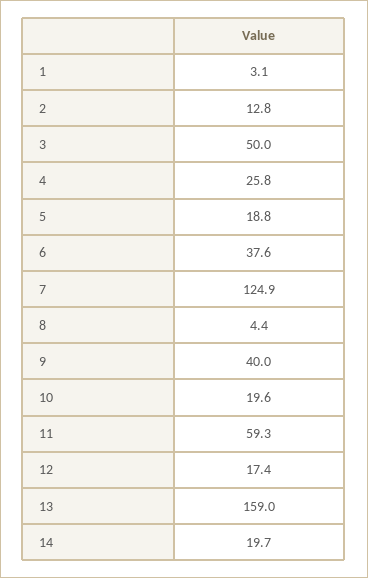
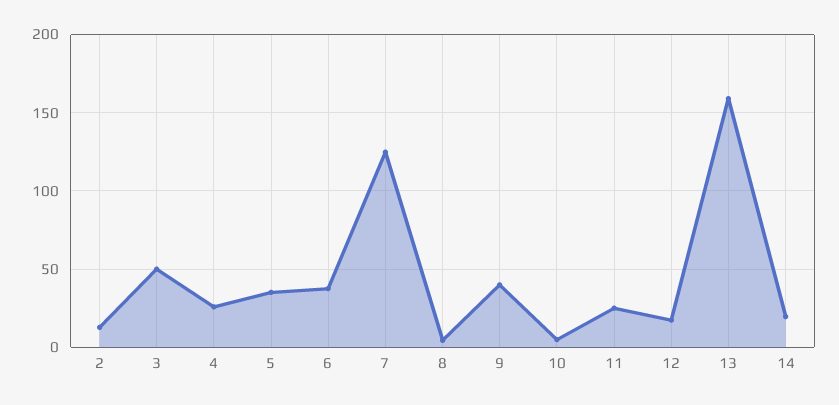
1: 3.1 -> none
5: 18.8 -> 35
10: 19.6 -> 5
11: 59.3 -> 25

